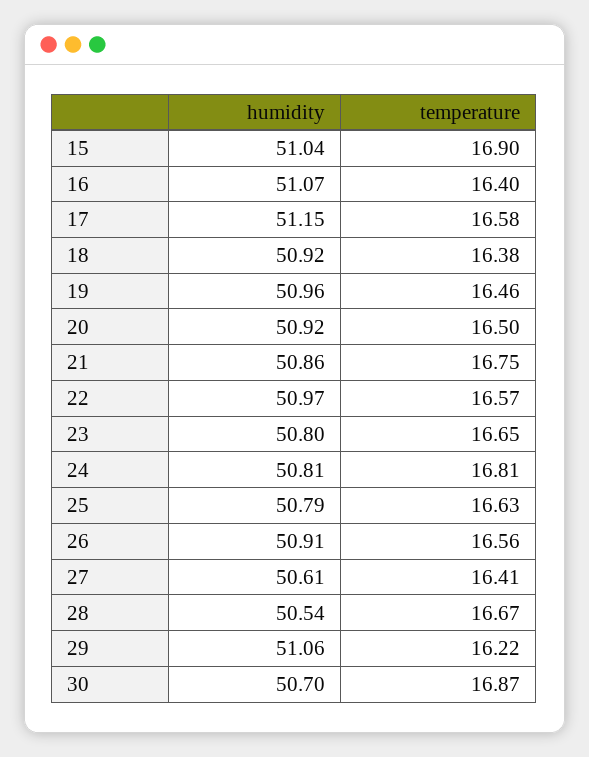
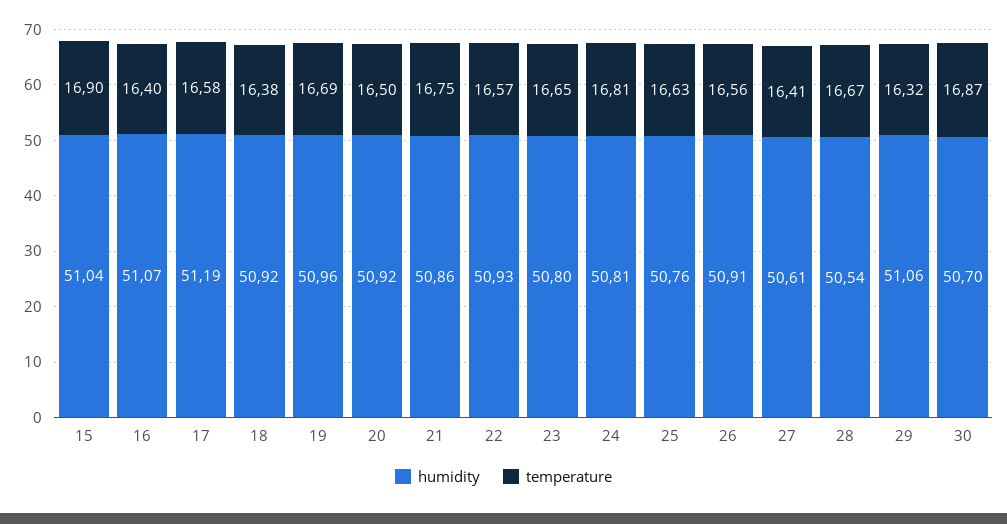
humidity, 17: 51.15 -> 51.19
temperature, 19: 16.46 -> 16.69
humidity, 22: 50.97 -> 50.93
humidity, 25: 50.79 -> 50.76
temperature, 29: 16.22 -> 16.32

